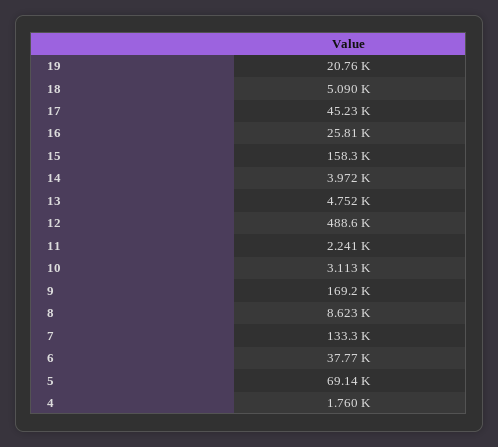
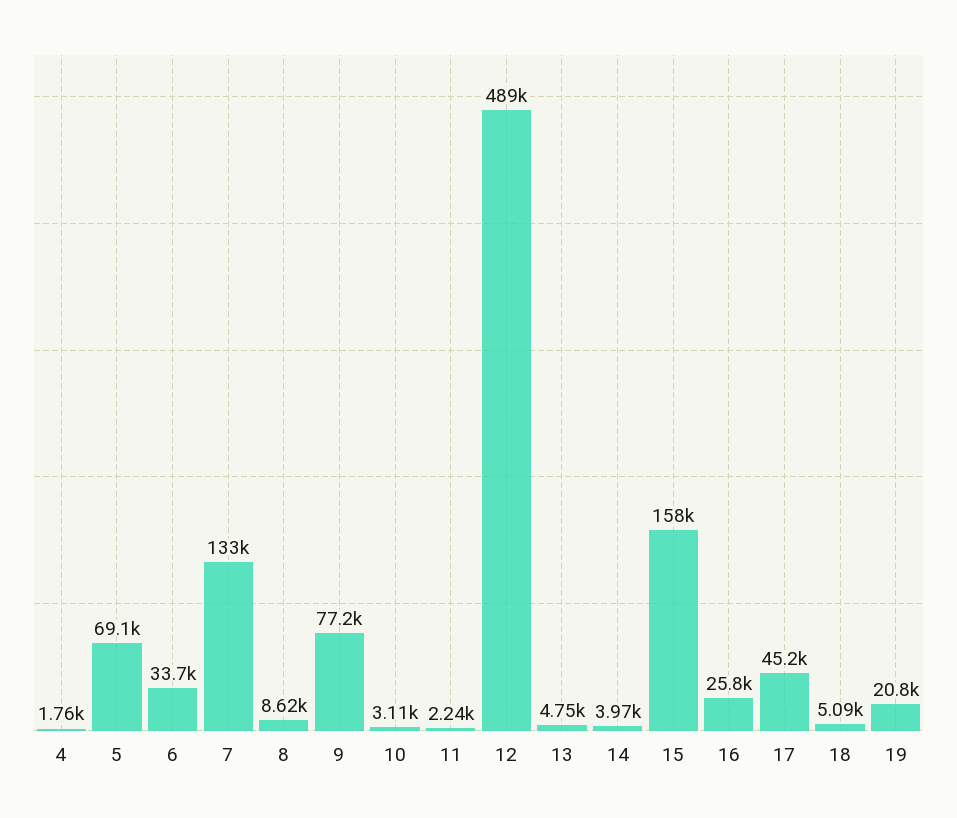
9: 169200 -> 77200
6: 37770 -> 33700

